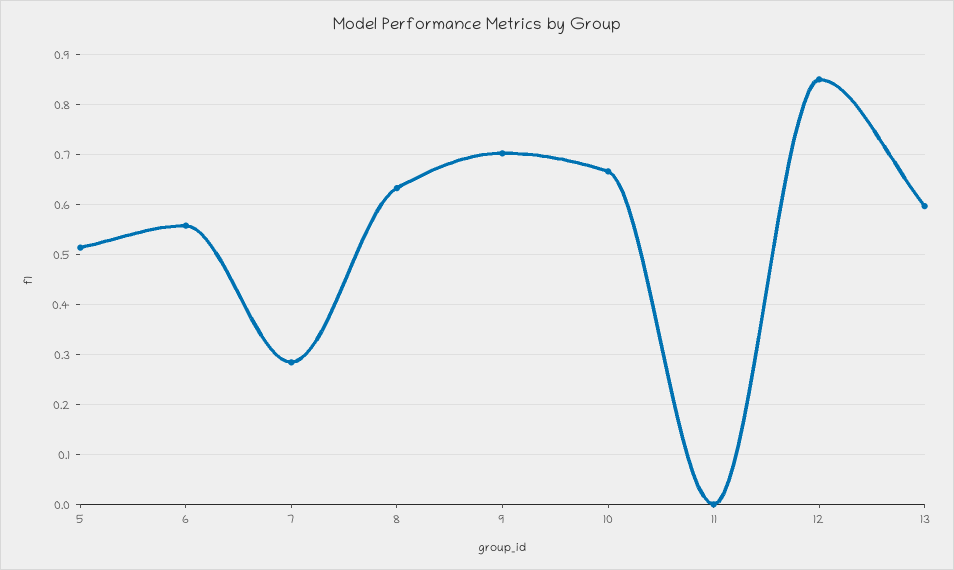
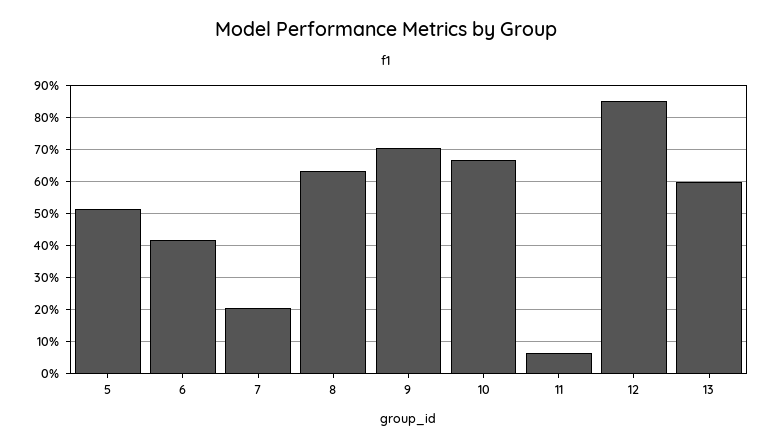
6: 0.56 -> 0.42
7: 0.28 -> 0.2
11: 0 -> 0.06

